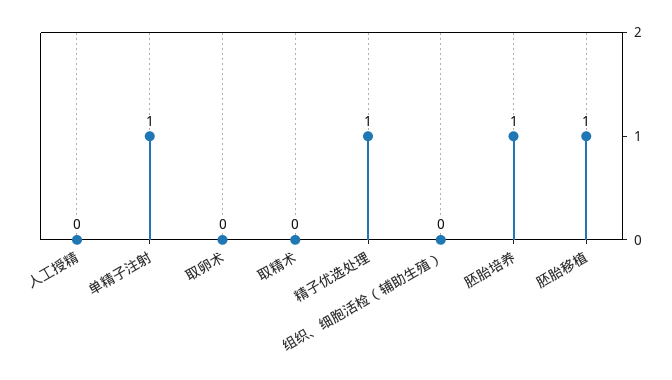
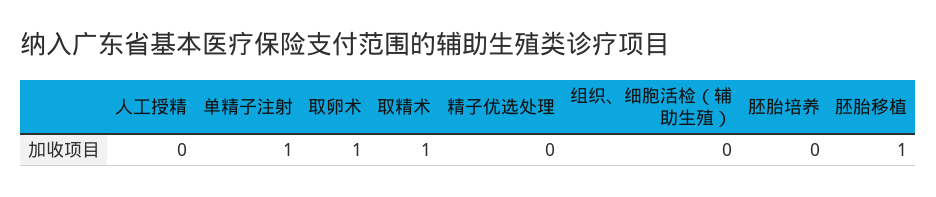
取卵术: 0 -> 1
取精术: 0 -> 1
精子优选处理: 1 -> 0
胚胎培养: 1 -> 0

